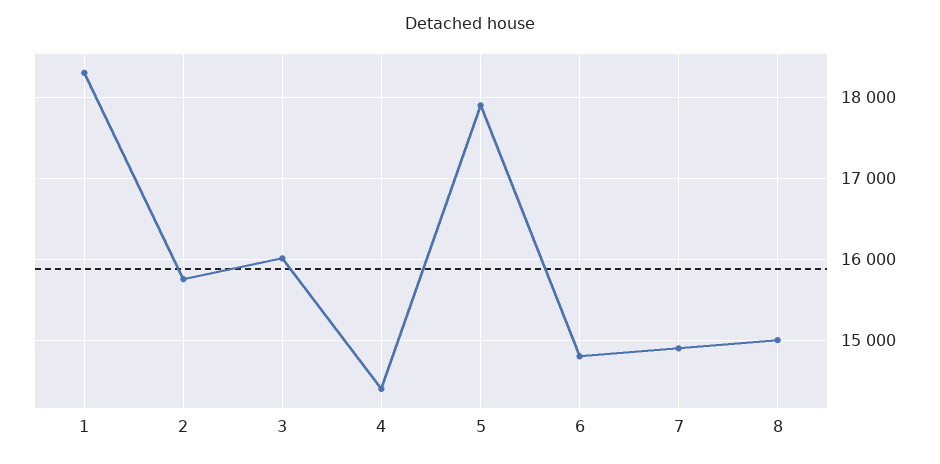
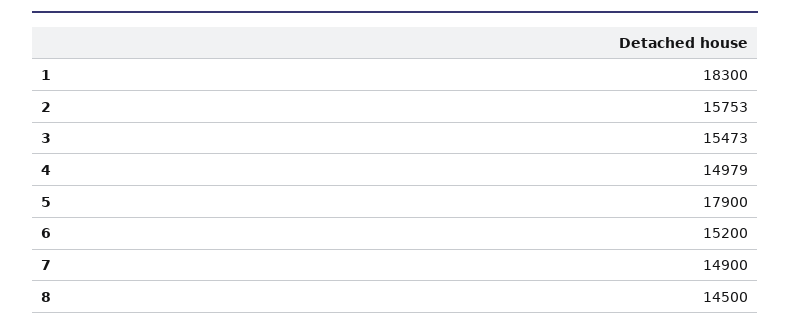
3: 16000 -> 15473
4: 14400 -> 14979
6: 14800 -> 15200
8: 15000 -> 14500

